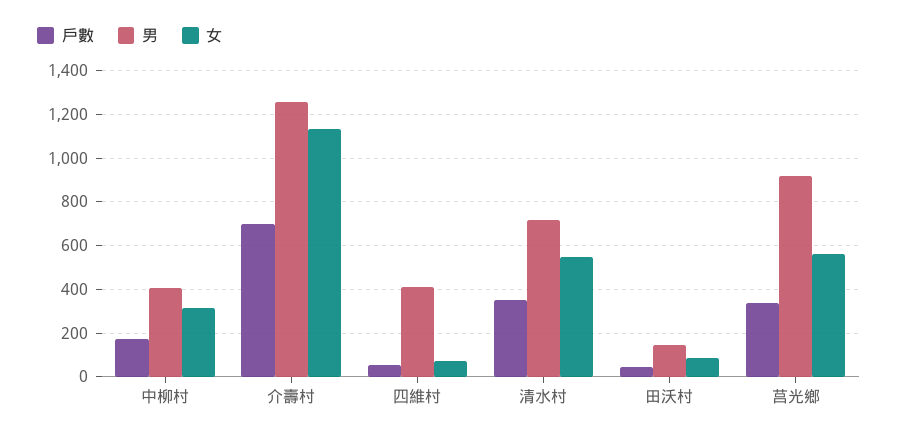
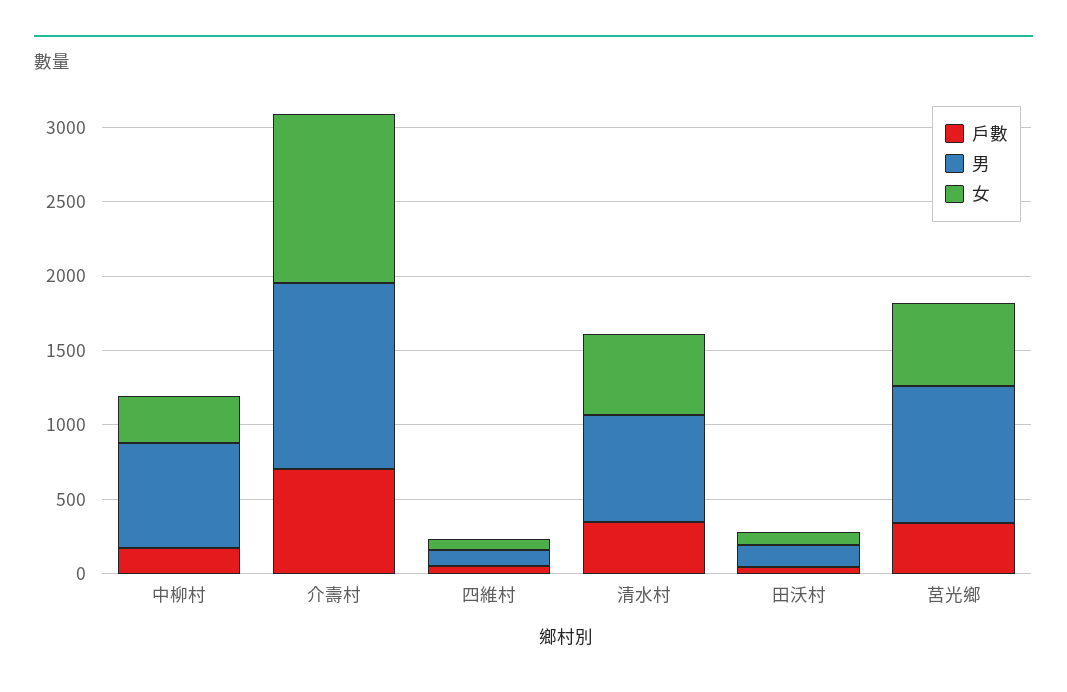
男, 中柳村: 400 -> 700
男, 四維村: 400 -> 100

